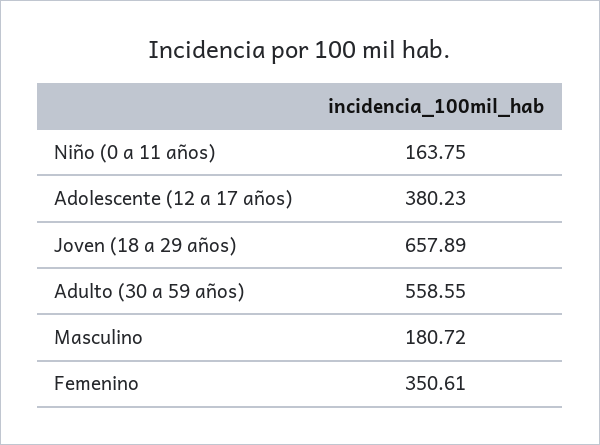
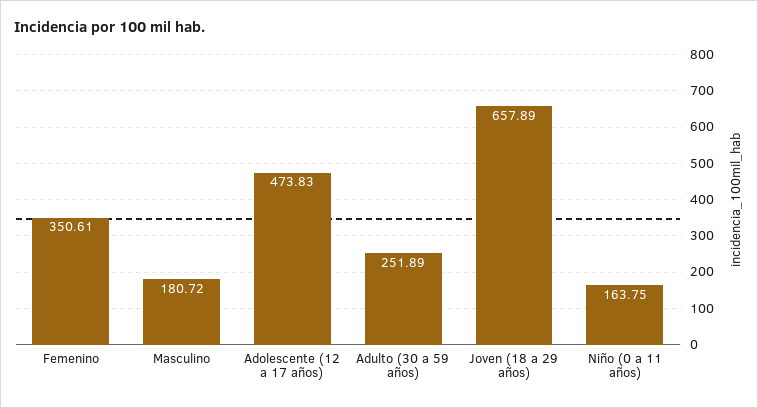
Adolescente (12 a 17 años): 380.23 -> 473.83
Adulto (30 a 59 años): 558.55 -> 251.89

